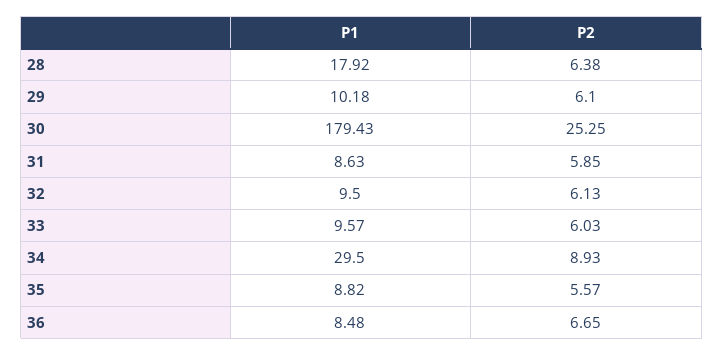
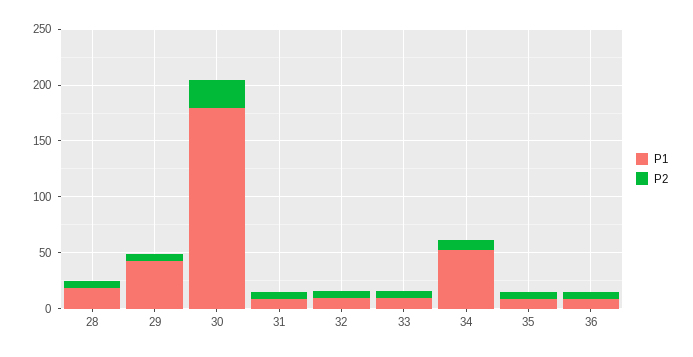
P1, 29: 10.18 -> 40
P1, 34: 29.5 -> 50

